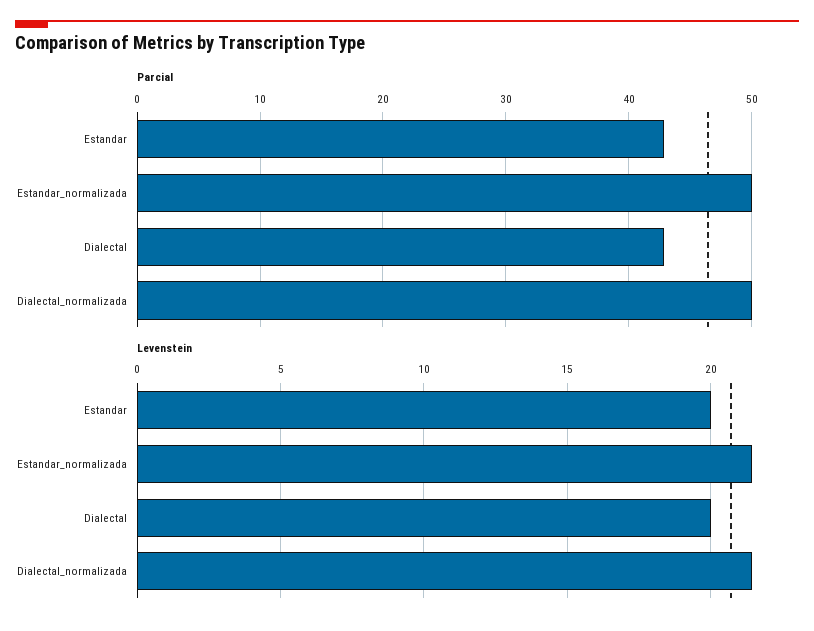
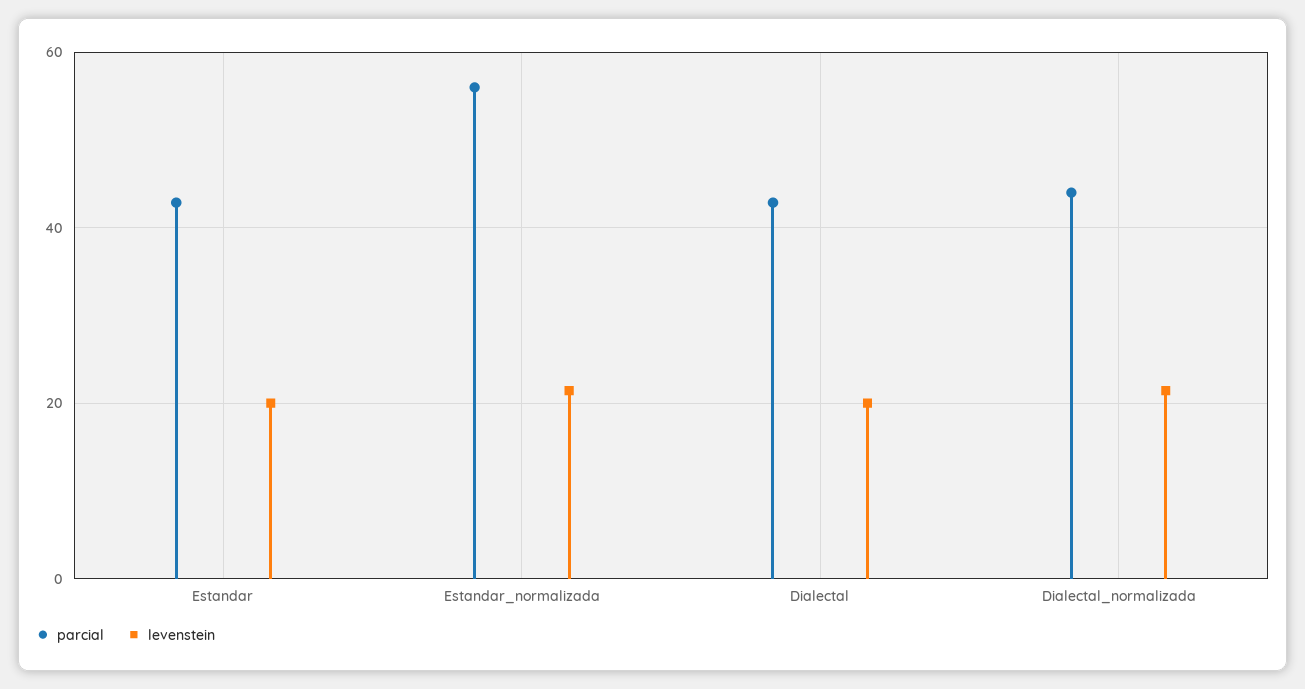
Parcial, Estandar_normalizada: 50 -> 56
Parcial, Dialectal_normalizada: 50 -> 44

